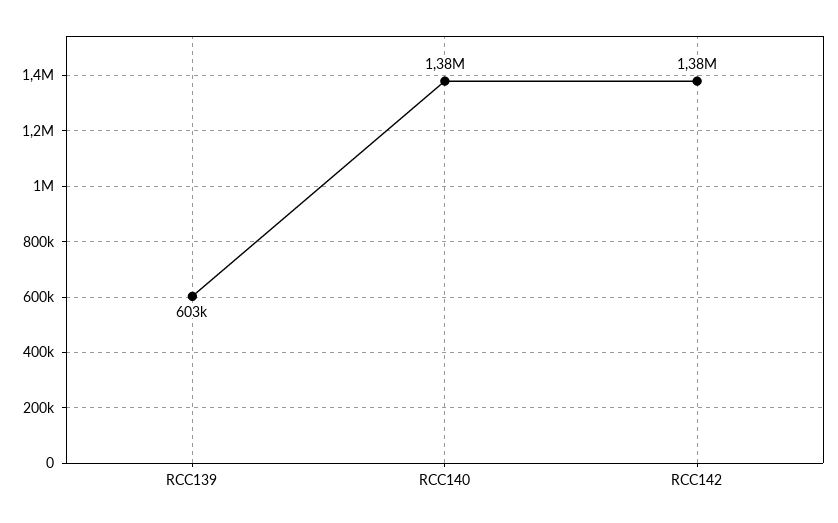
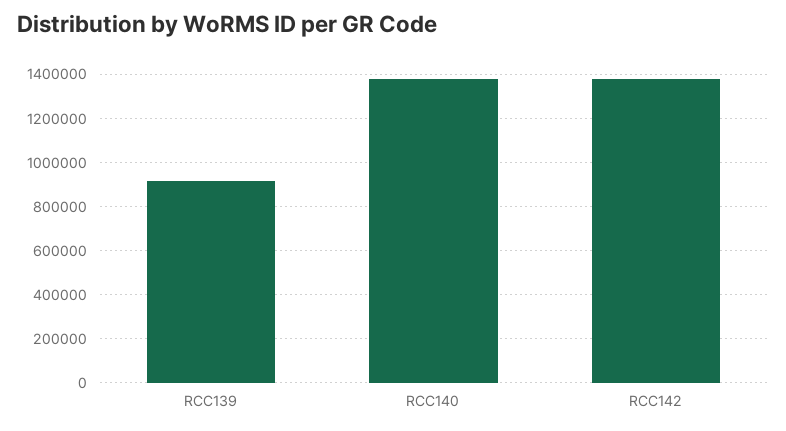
RCC139: 603000 -> 900000

